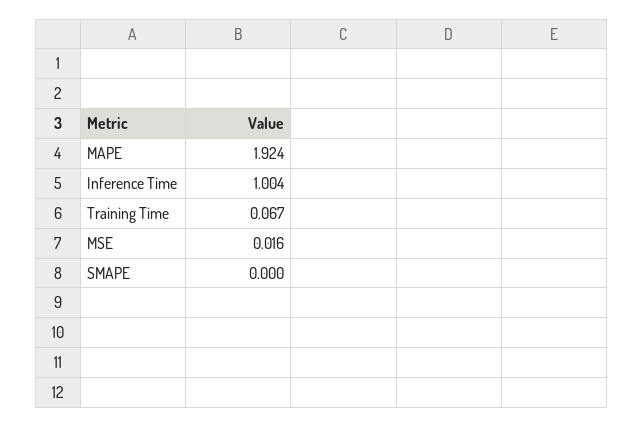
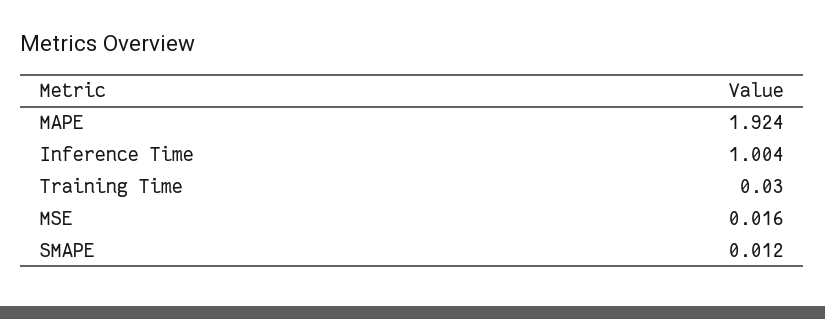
Training Time: 0.067 -> 0.03
SMAPE: 0 -> 0.012

